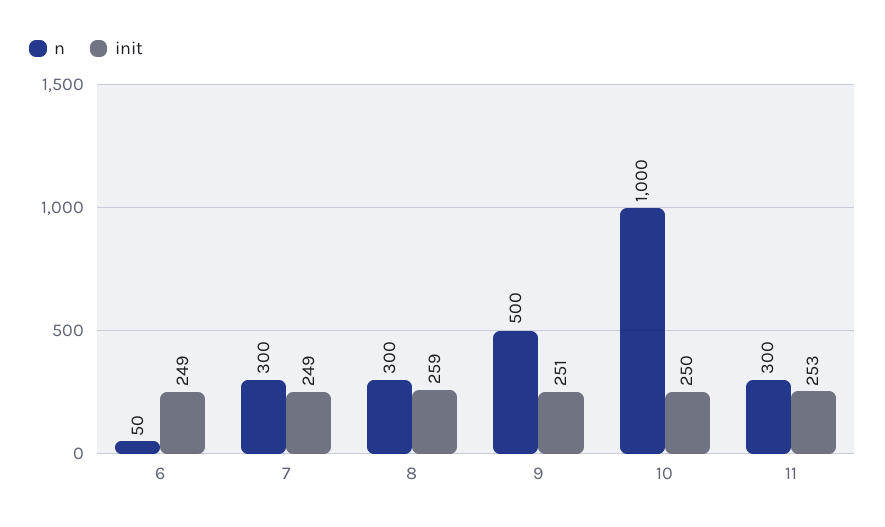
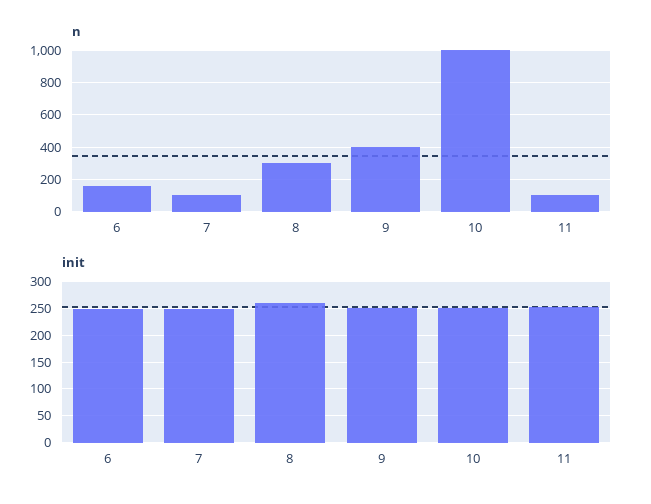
n, 6: 50 -> 150
n, 7: 300 -> 100
n, 9: 500 -> 400
n, 11: 300 -> 100

